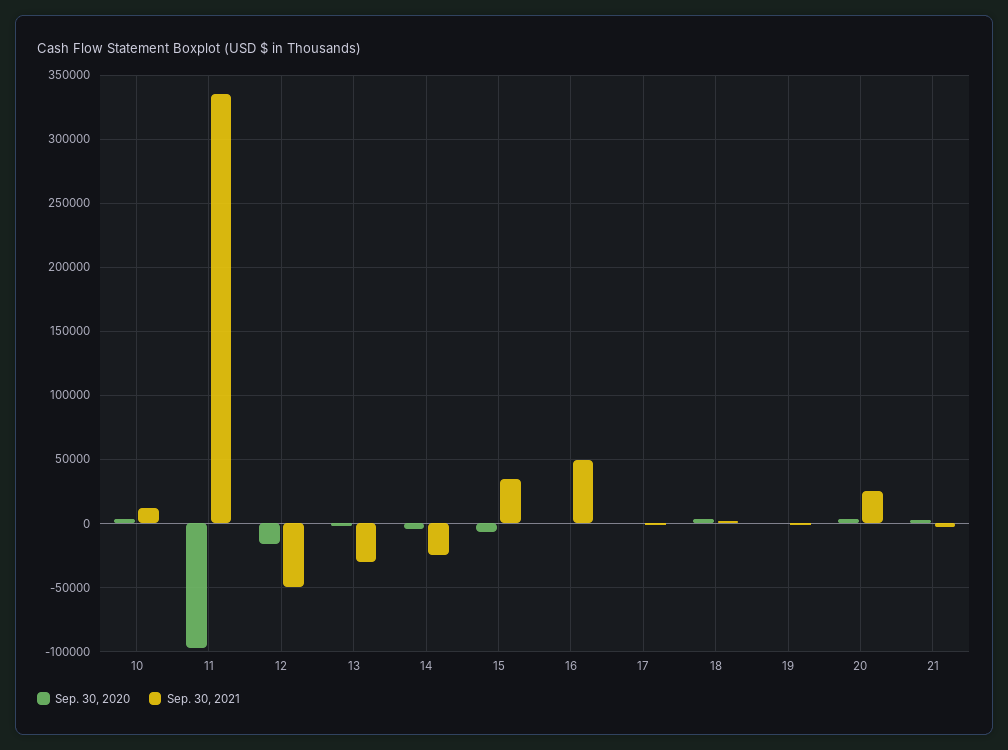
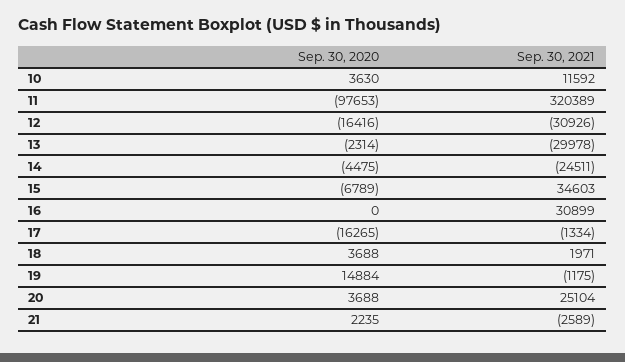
Sep. 30, 2021, 11: 335000 -> 320389
Sep. 30, 2021, 12: -50000 -> -30926
Sep. 30, 2021, 16: 50000 -> 30899
Sep. 30, 2020, 17: 0 -> -16265
Sep. 30, 2020, 19: 0 -> 14884

